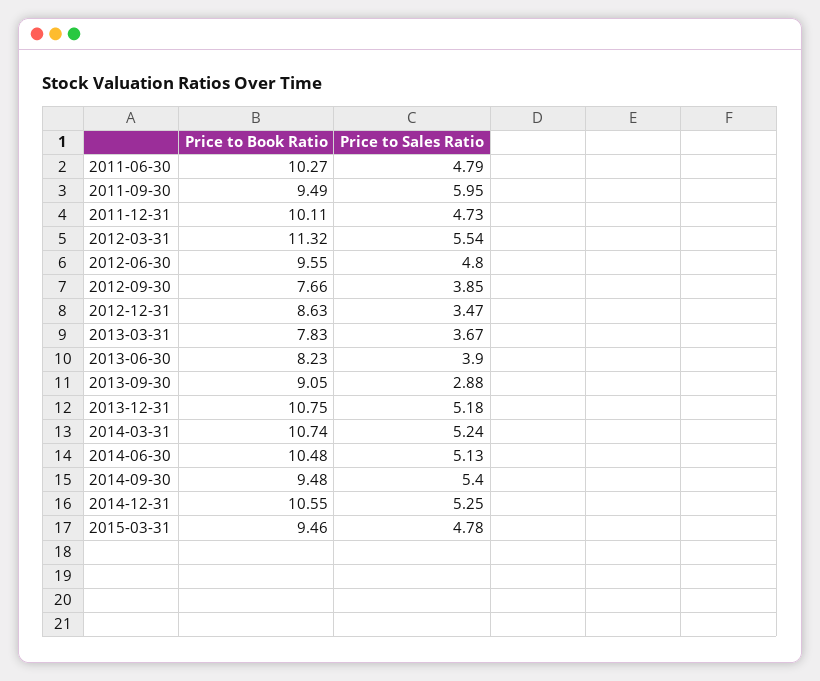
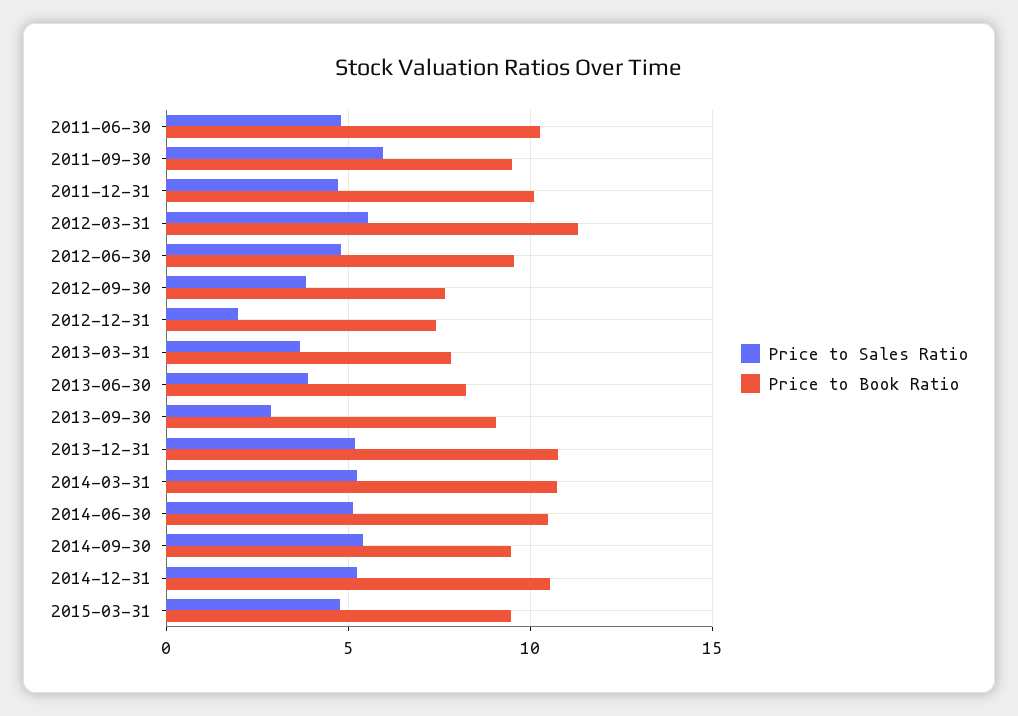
Price to Book Ratio, 2012-12-31: 8.63 -> 7.5
Price to Sales Ratio, 2012-12-31: 3.47 -> 2

